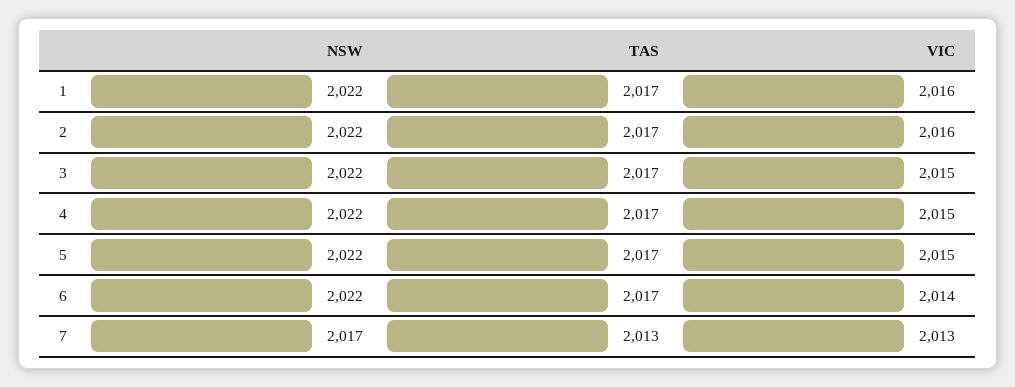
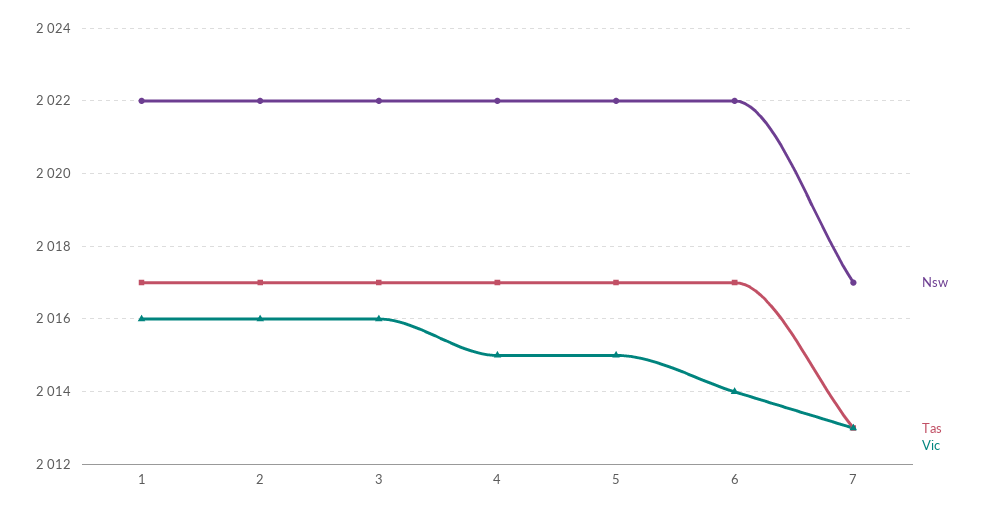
VIC, 3: 2015 -> 2016

